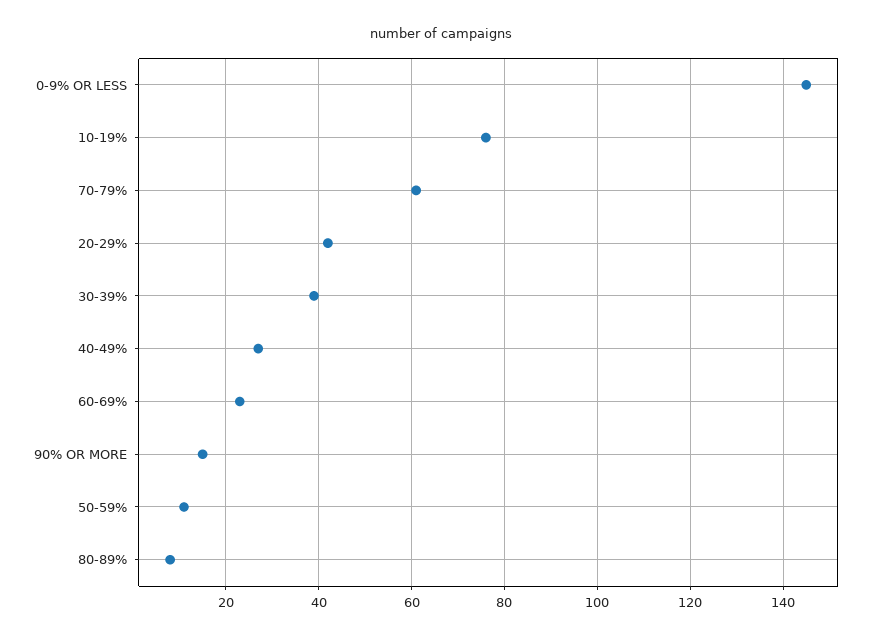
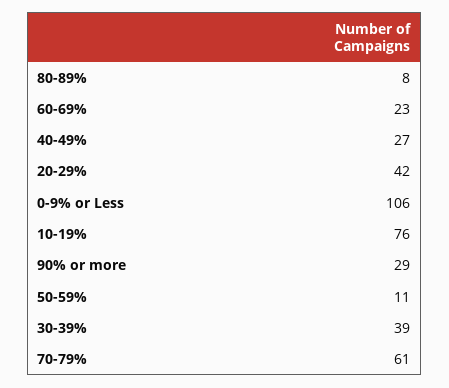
0-9% OR LESS: 145 -> 106
90% OR MORE: 15 -> 29

